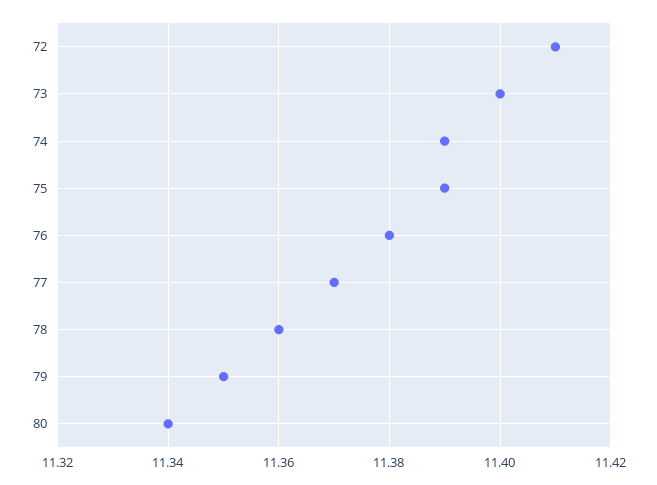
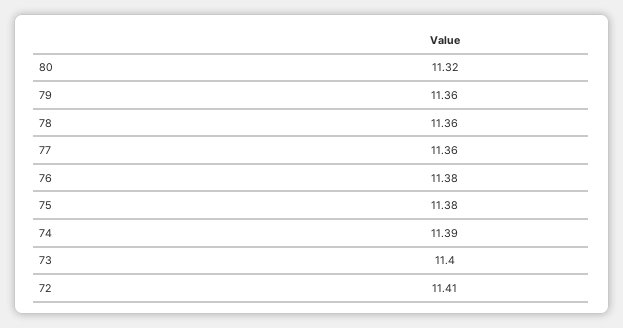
75: 11.39 -> 11.38
77: 11.37 -> 11.36
79: 11.35 -> 11.36
80: 11.34 -> 11.32

